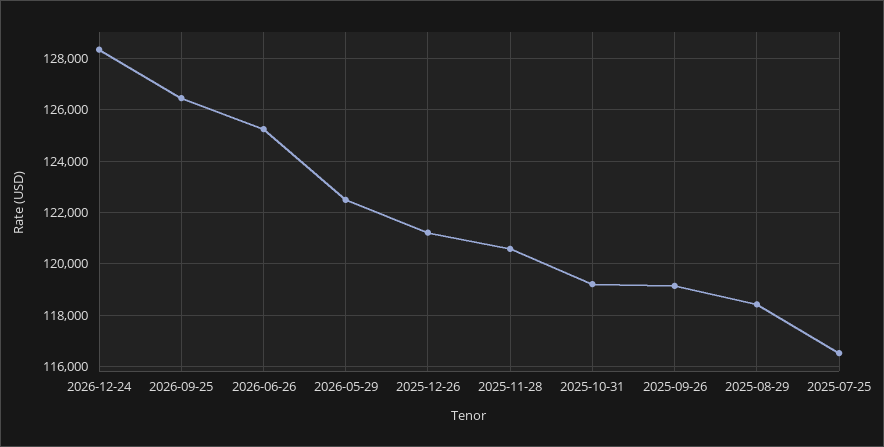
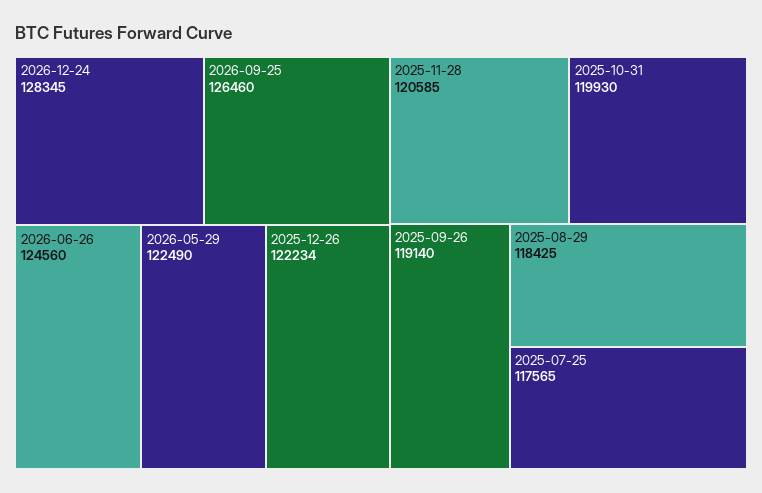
2026-06-26: 125250 -> 124560
2025-12-26: 121250 -> 122234
2025-10-31: 119250 -> 119930
2025-07-25: 116500 -> 117565

